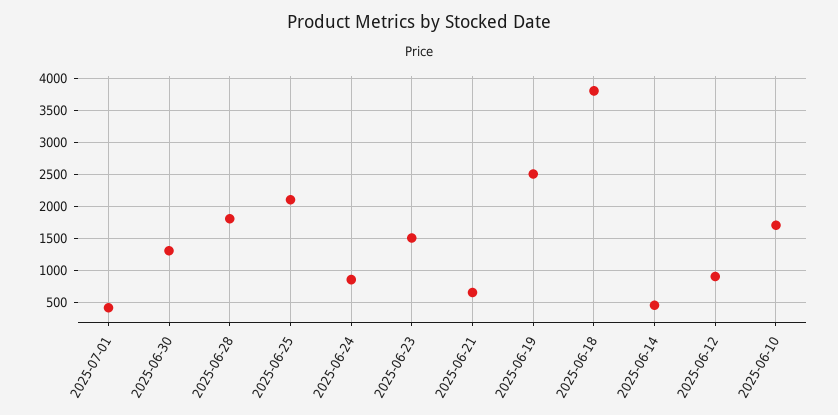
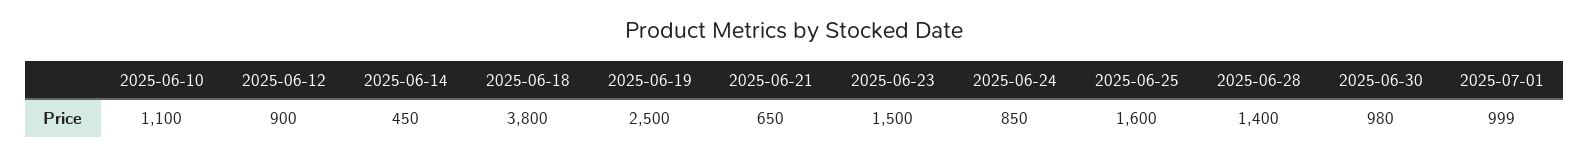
2025-07-01: 400 -> 999
2025-06-30: 1300 -> 980
2025-06-28: 1800 -> 1400
2025-06-25: 2100 -> 1600
2025-06-10: 1700 -> 1100

